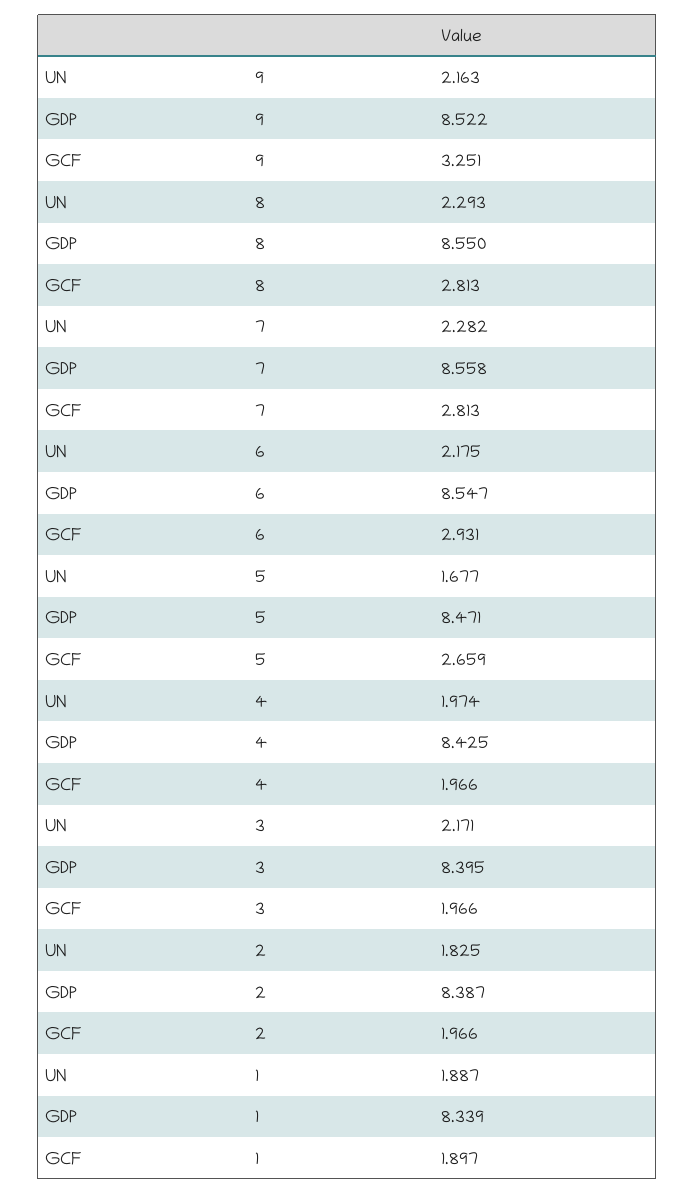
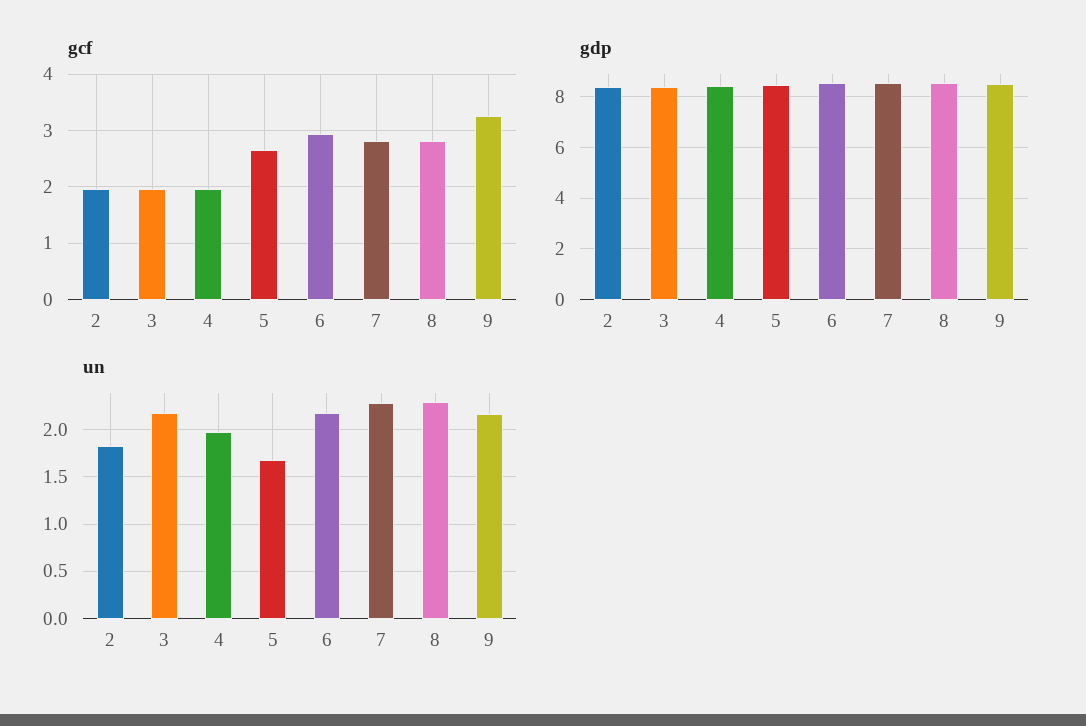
UN, 1: 1.887 -> none
GDP, 1: 8.339 -> none
GCF, 1: 1.897 -> none

